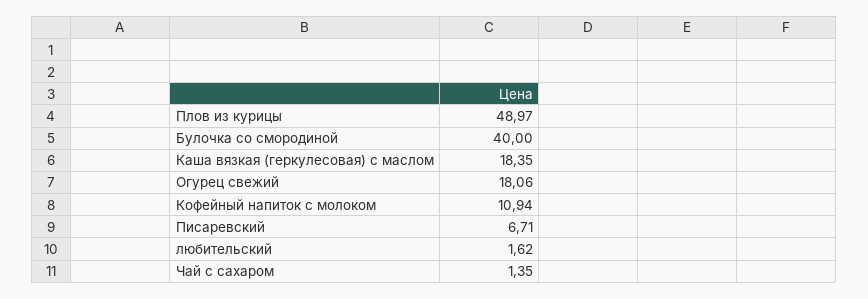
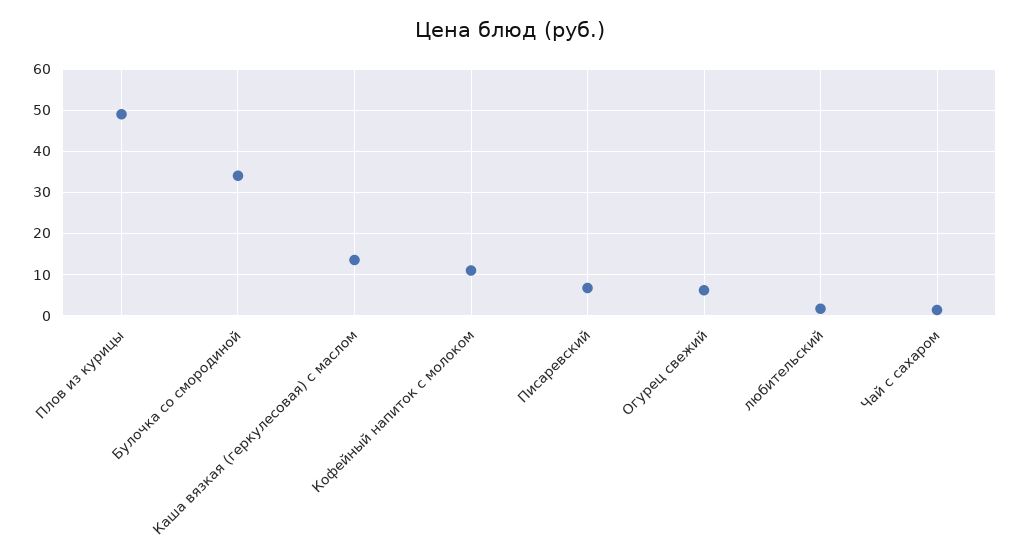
Булочка со смородиной: 40 -> 34
Каша вязкая (геркулесовая) с маслом: 18.35 -> 14
Огурец свежий: 18.06 -> 6

